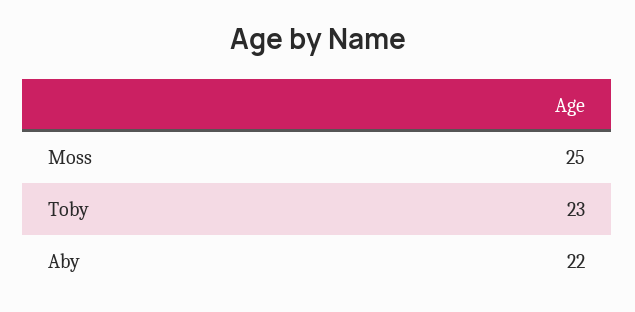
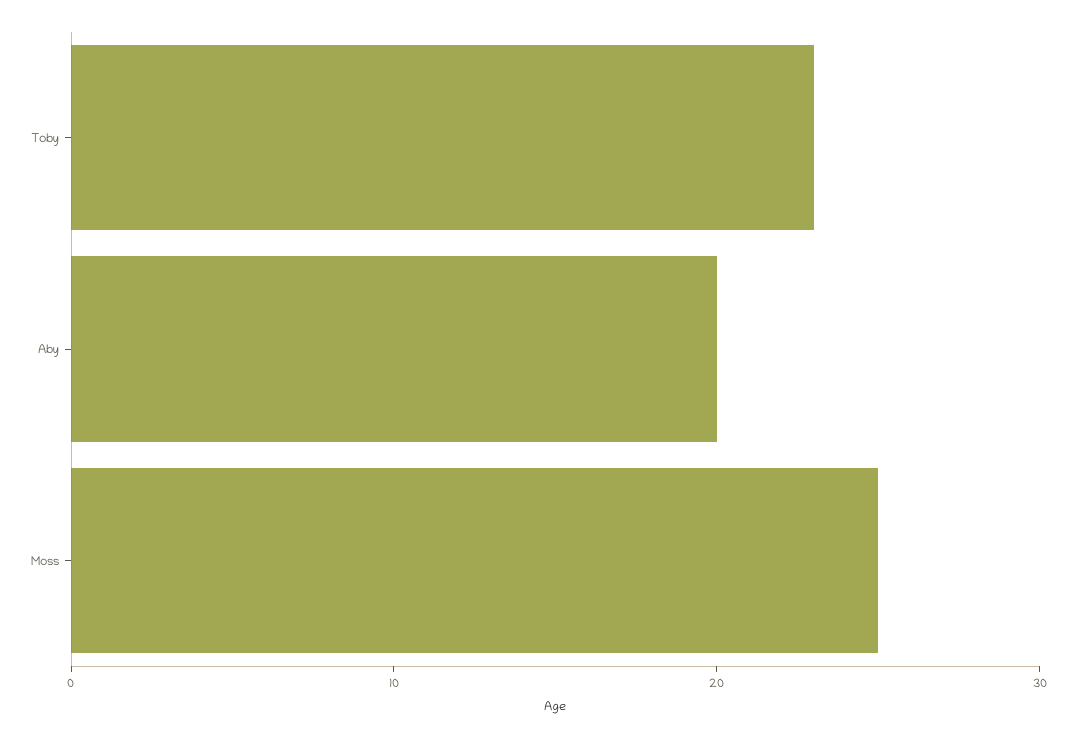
Aby: 22 -> 20

